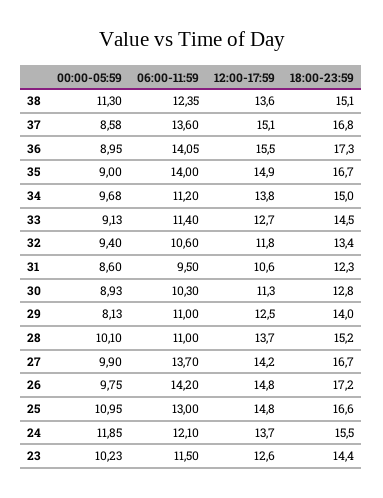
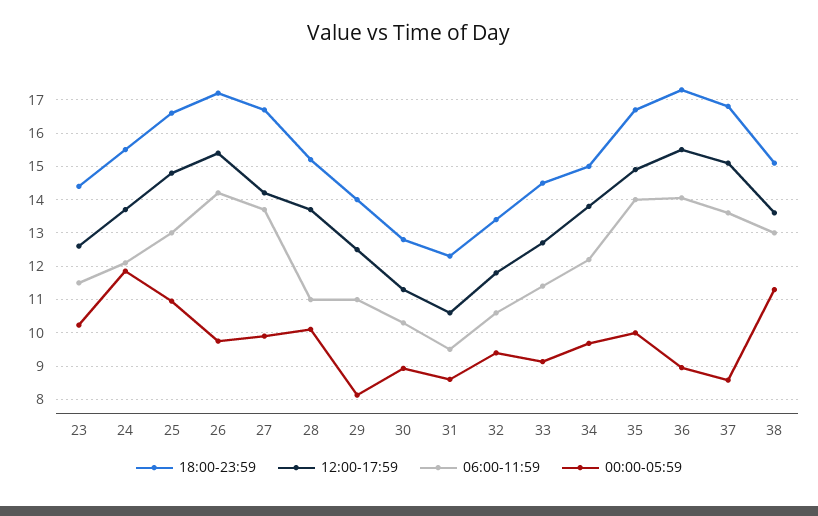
06:00-11:59, 38: 12.35 -> 13
00:00-05:59, 35: 9 -> 10
06:00-11:59, 34: 11.2 -> 12.2
12:00-17:59, 26: 14.8 -> 15.4

